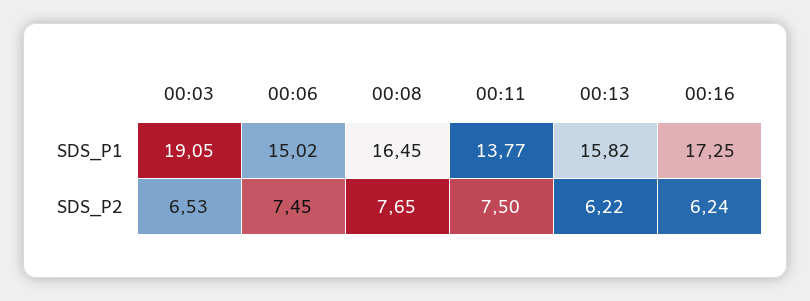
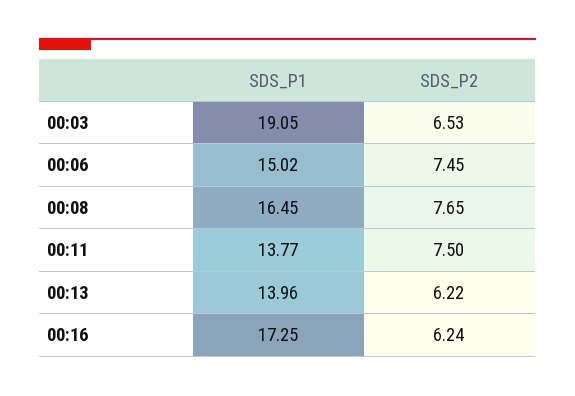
00:13, SDS_P1: 15.82 -> 13.96

